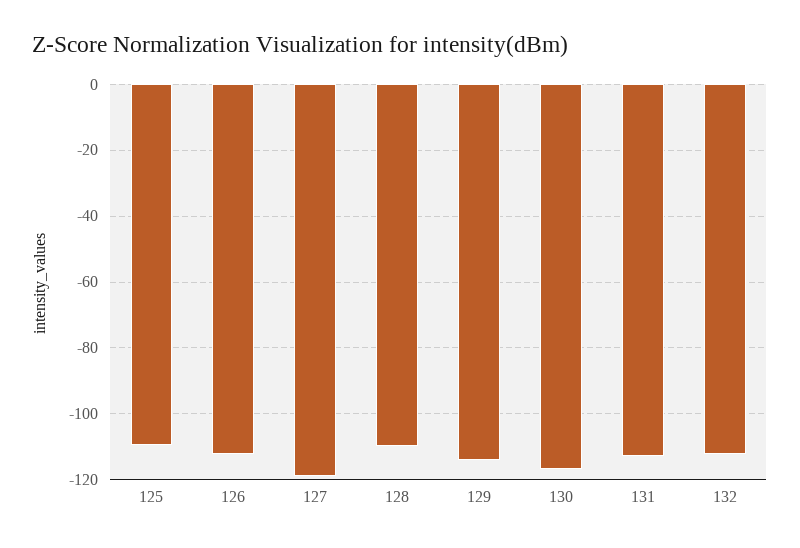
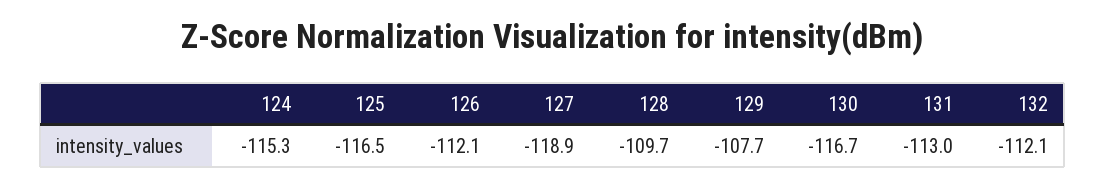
125: -110 -> -116.5
129: -114 -> -107.7
124: none -> -115.3

